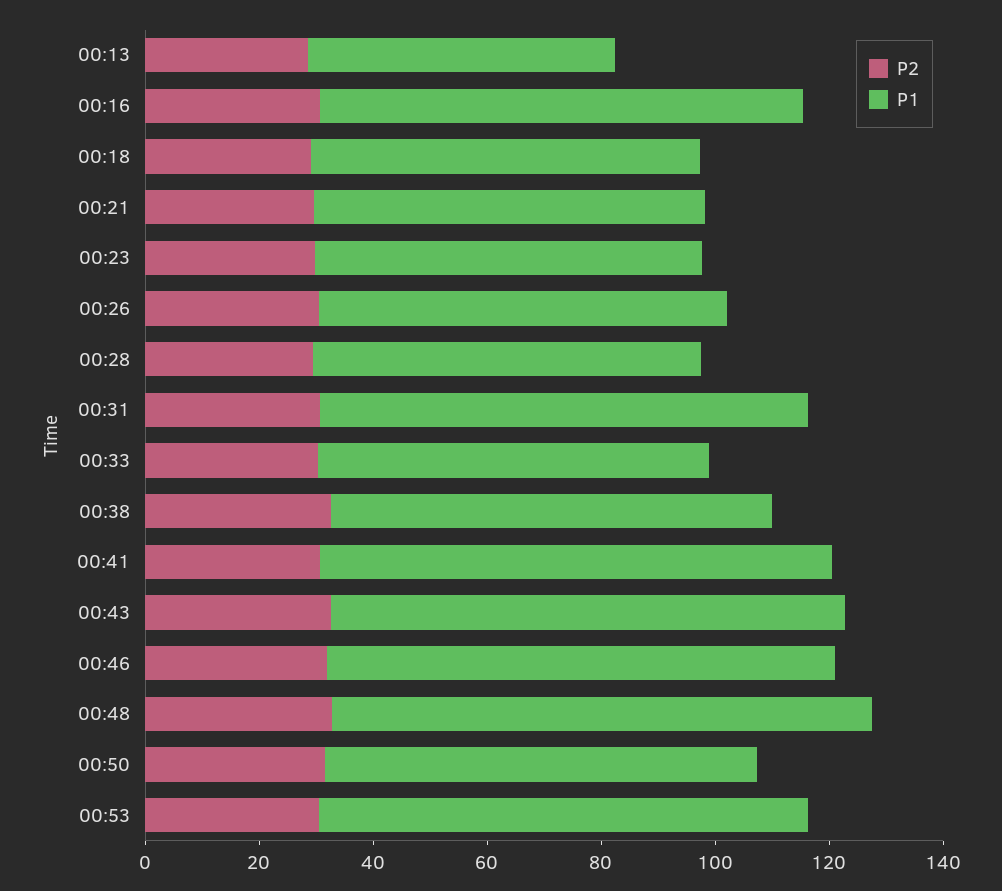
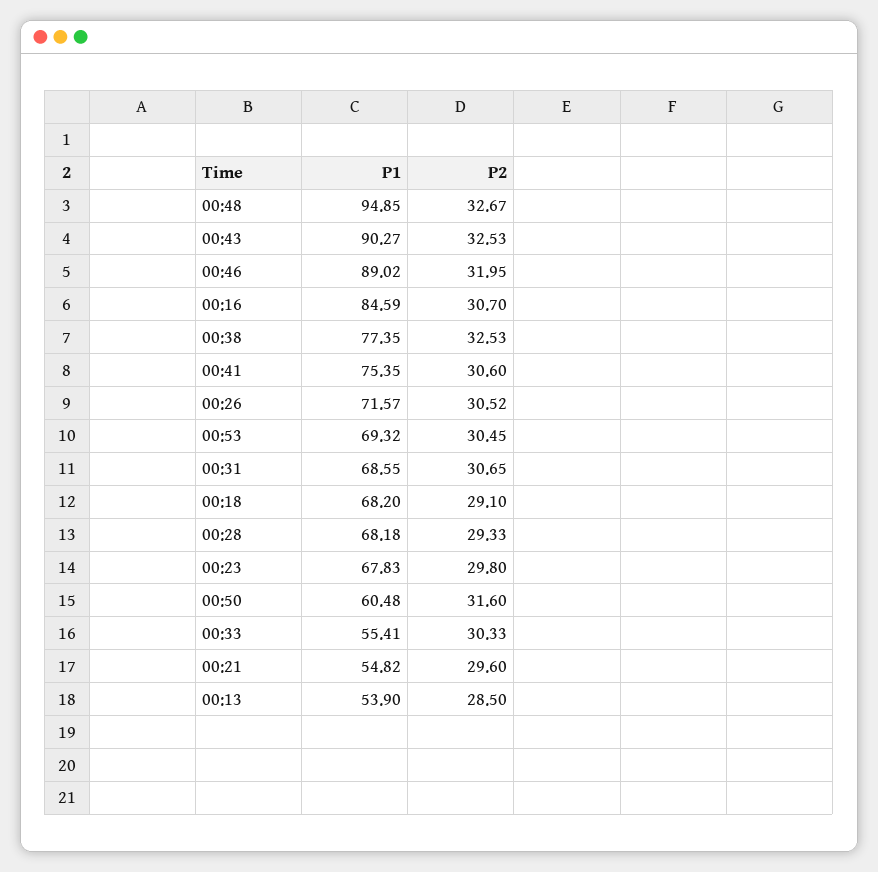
P1, 00:21: 70 -> 54.82
P1, 00:31: 85 -> 68.55
P1, 00:33: 70 -> 55.41
P1, 00:41: 90 -> 75.35
P1, 00:50: 75 -> 60.48
P1, 00:53: 85 -> 69.32

